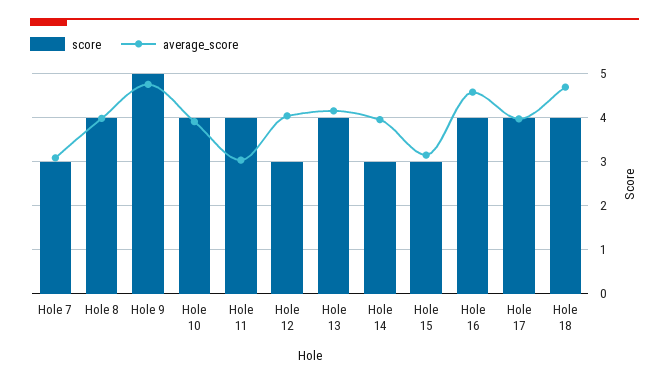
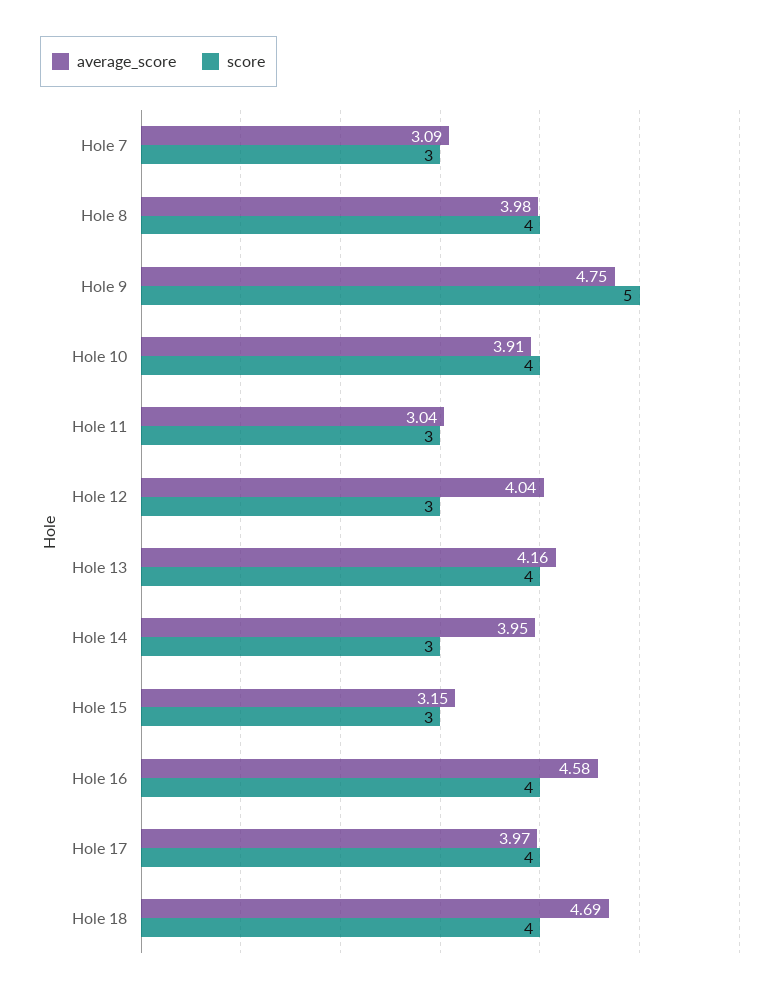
score, Hole 11: 4 -> 3

